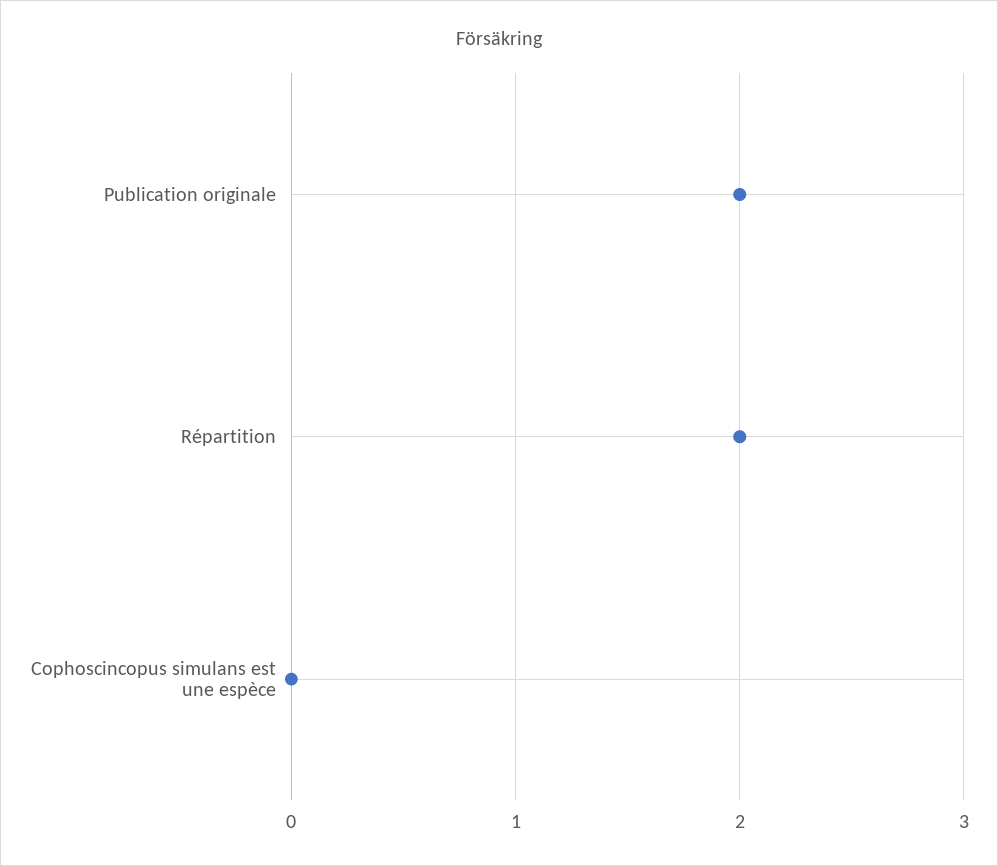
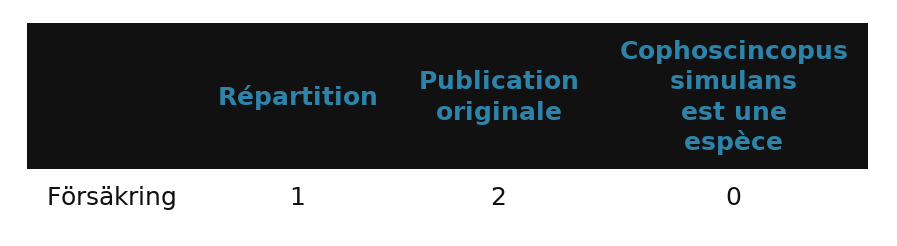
Répartition: 2 -> 1

